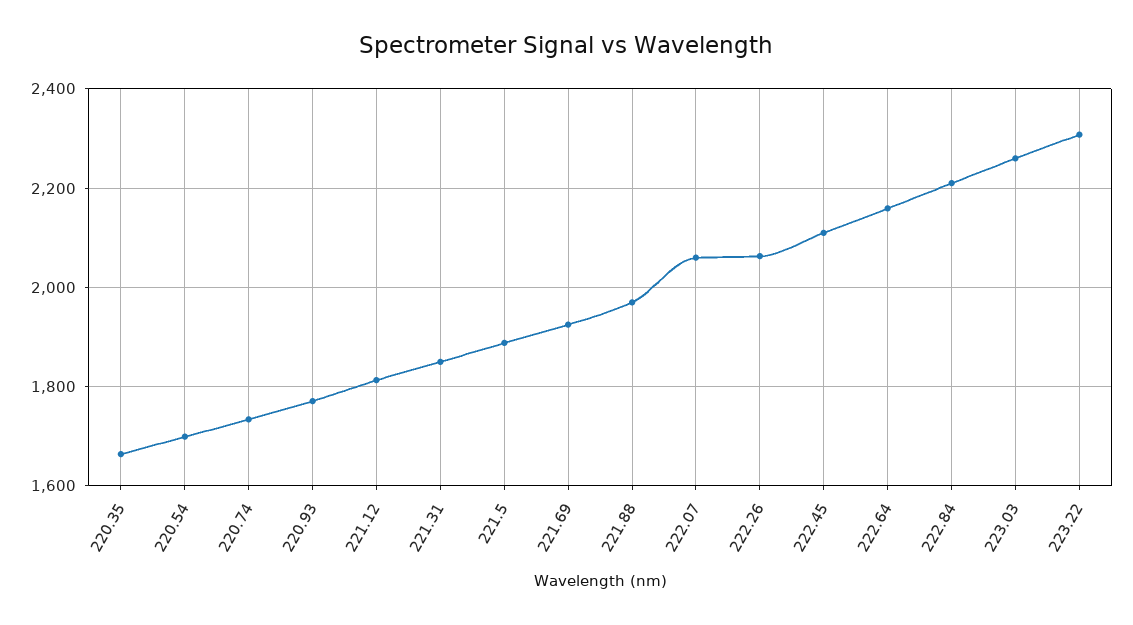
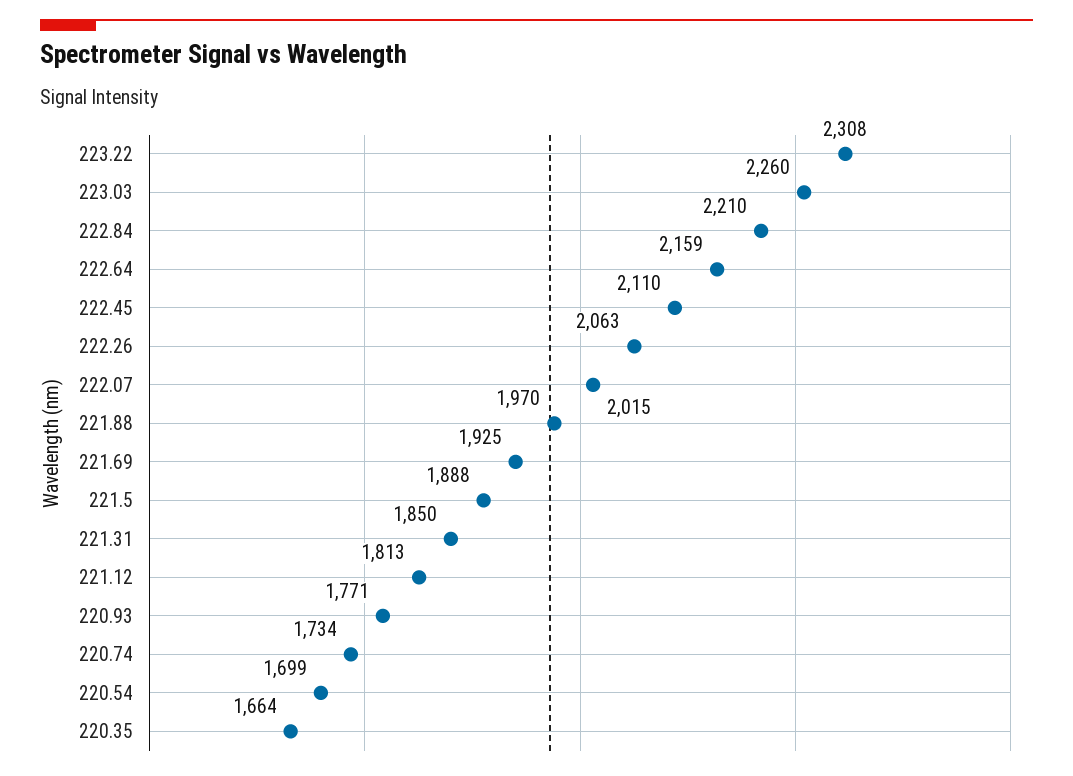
222.07: 2060 -> 2015

